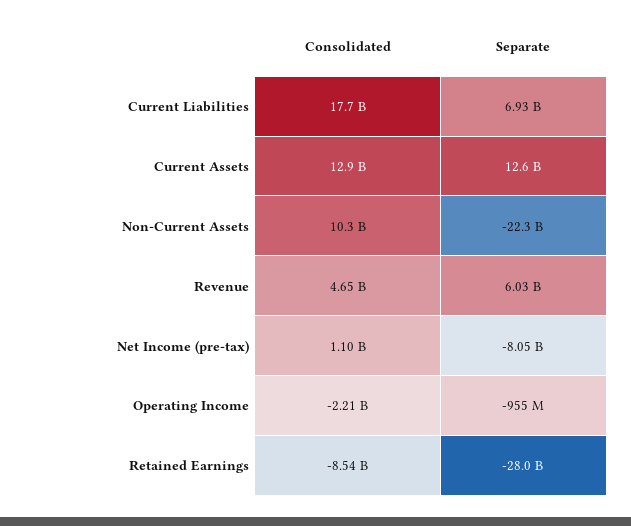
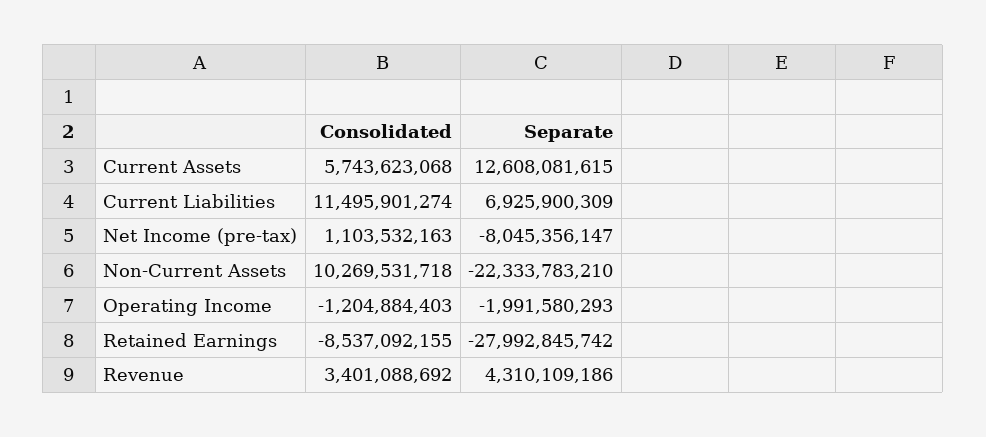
Consolidated, Current Liabilities: 17700000000 -> 11495901274
Consolidated, Current Assets: 12900000000 -> 5743623068
Consolidated, Revenue: 4650000000 -> 3401088692
Separate, Revenue: 6030000000 -> 4310109186
Consolidated, Operating Income: -2210000000 -> -1204884403
Separate, Operating Income: -955000000 -> -1991580293

